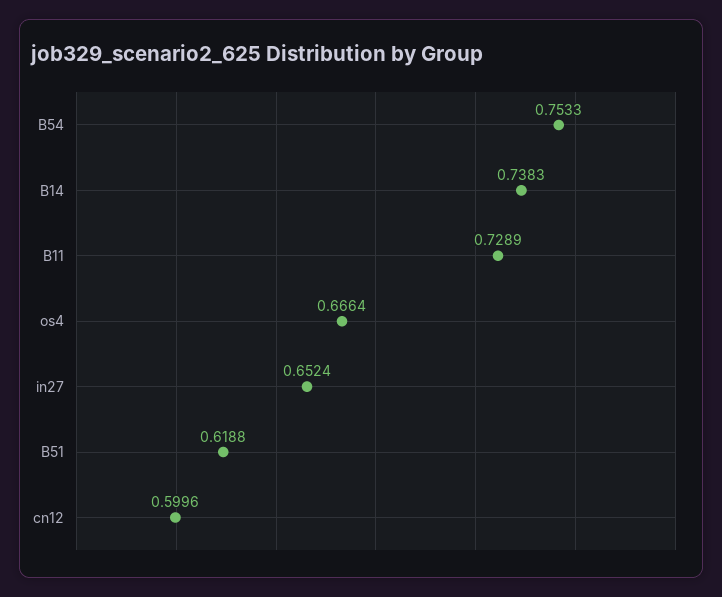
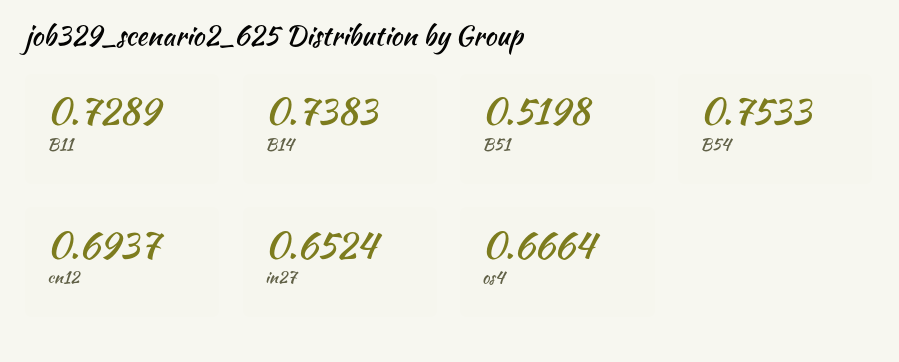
B51: 0.6188 -> 0.5198
cn12: 0.5996 -> 0.6937

